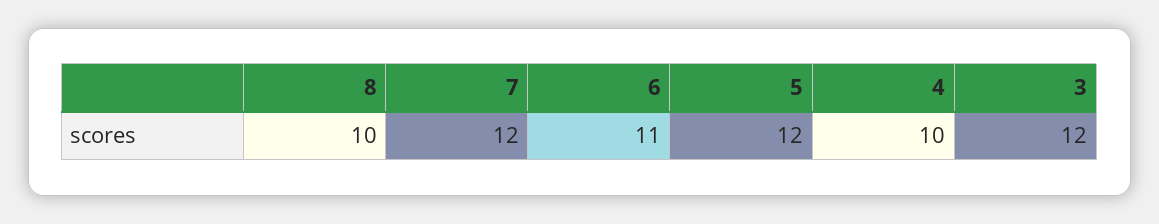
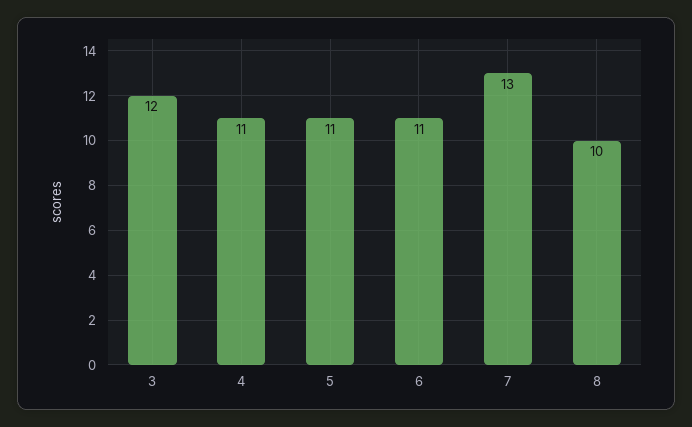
7: 12 -> 13
5: 12 -> 11
4: 10 -> 11

